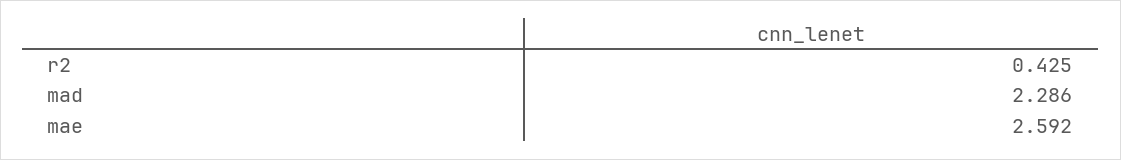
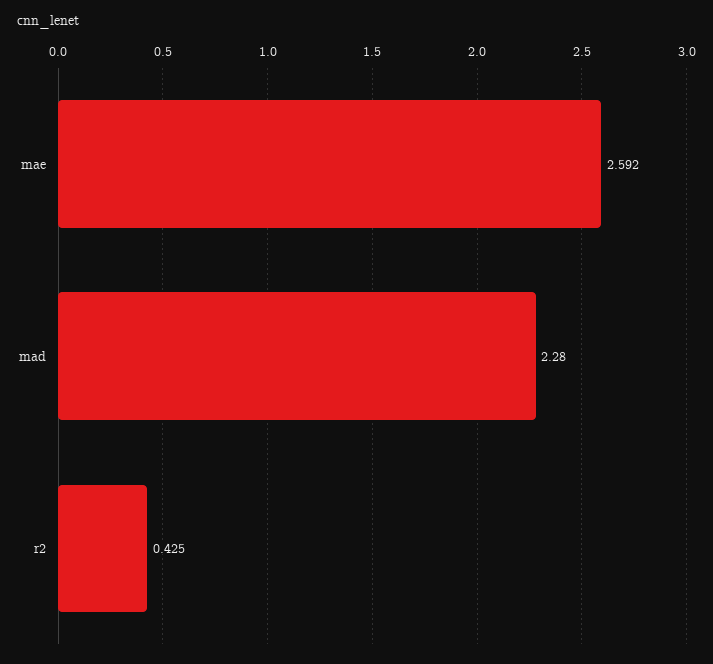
mad: 2.286 -> 2.28

